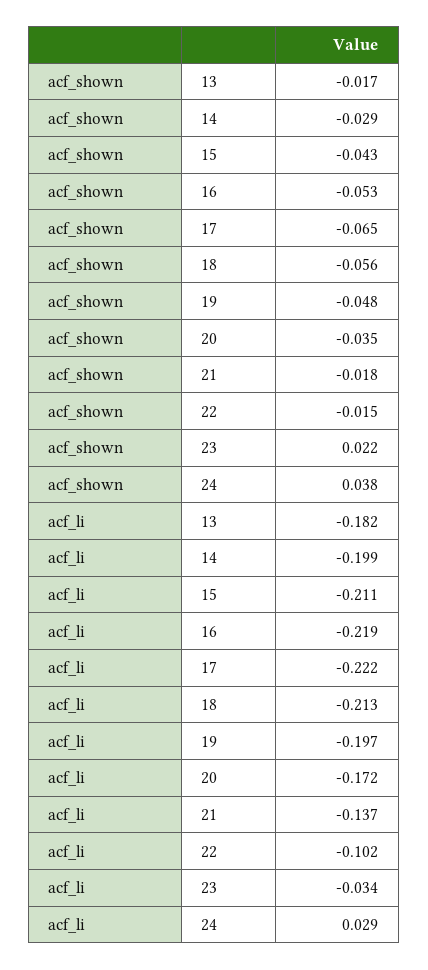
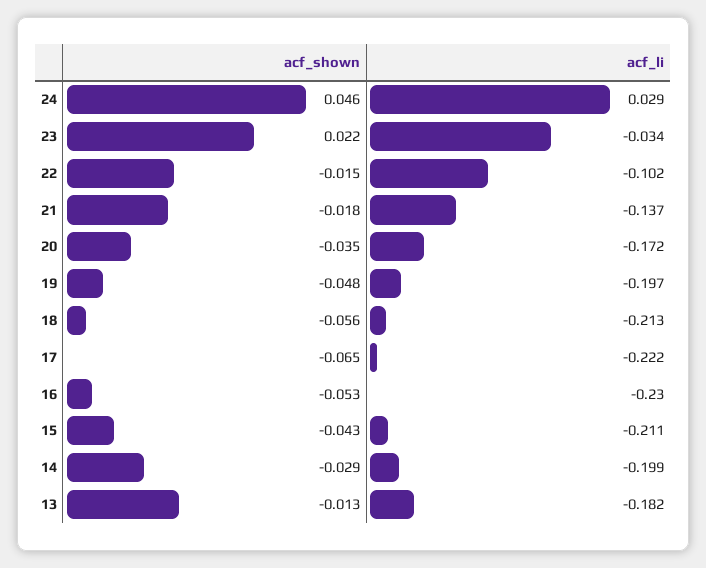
acf_shown, 13: -0.017 -> -0.013
acf_shown, 24: 0.038 -> 0.046
acf_li, 16: -0.219 -> -0.23

